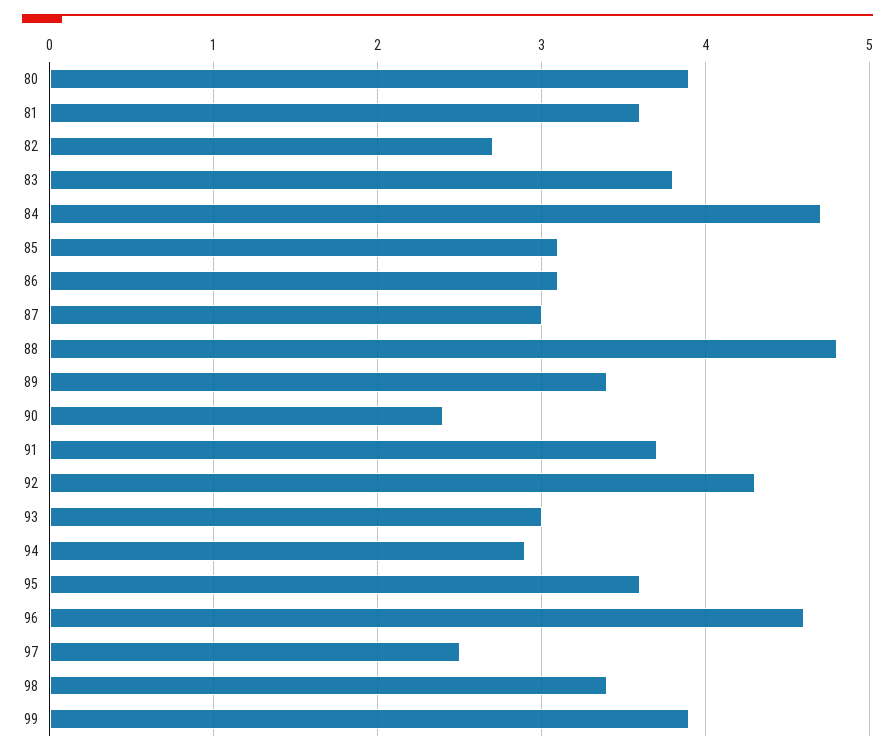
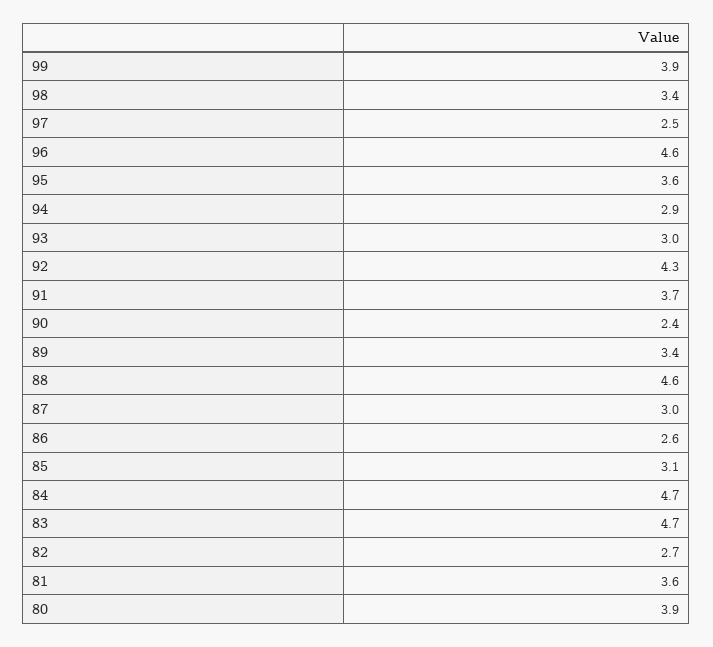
83: 3.8 -> 4.7
86: 3.1 -> 2.6
88: 4.8 -> 4.6

